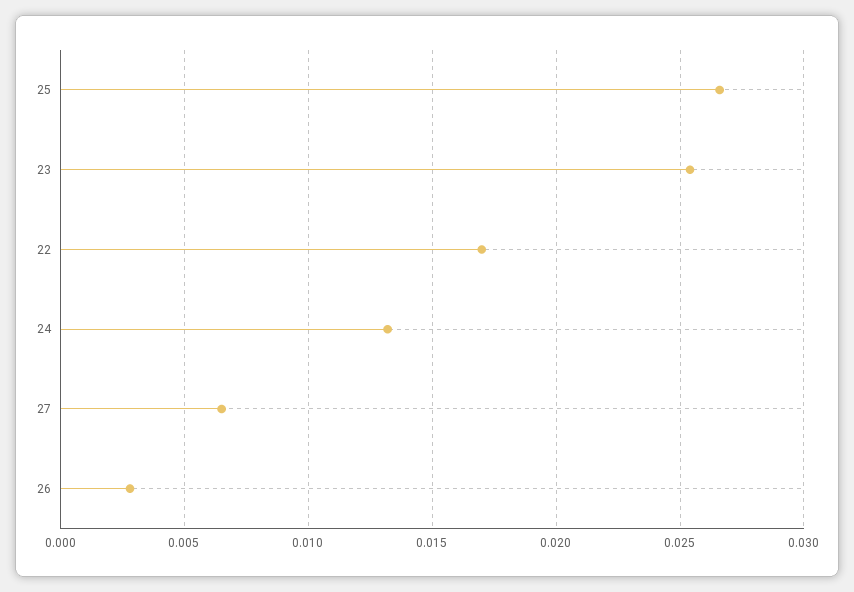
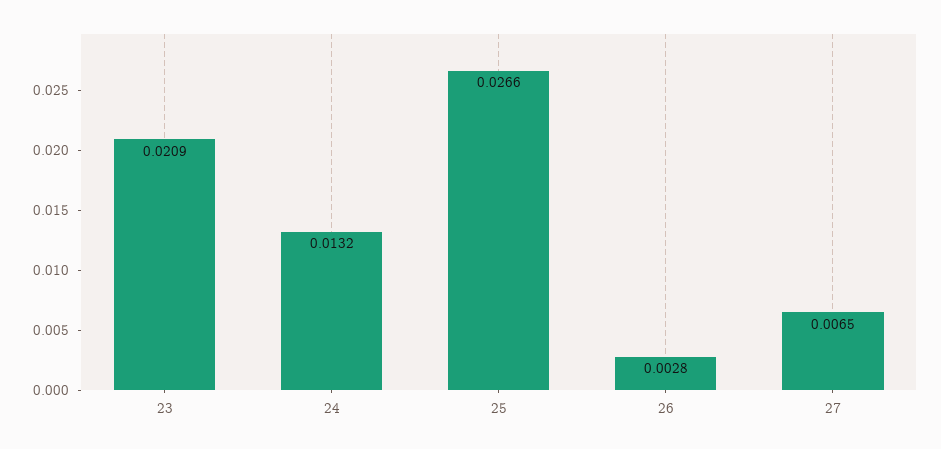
23: 0.0255 -> 0.0209
22: 0.017 -> none

